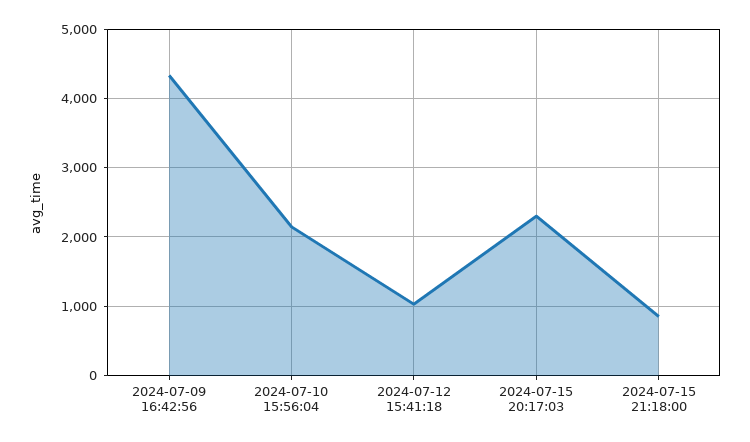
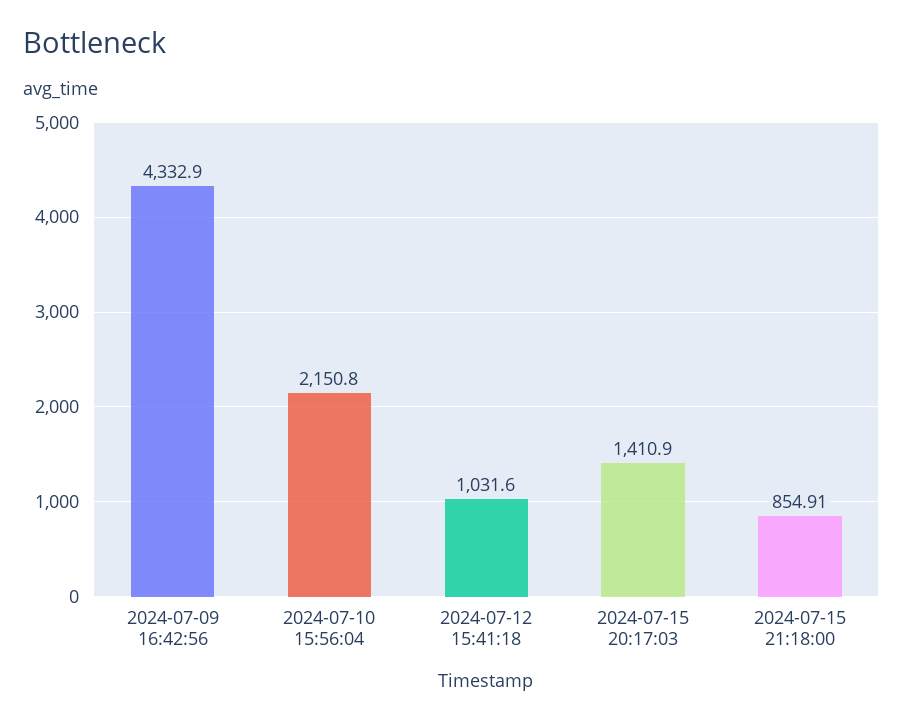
2024-07-15 20:17:03: 2300 -> 1410.9

